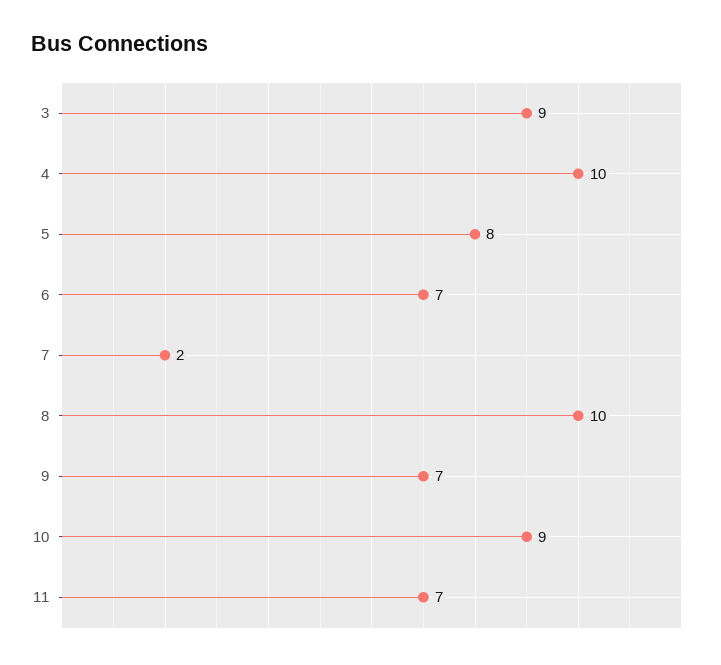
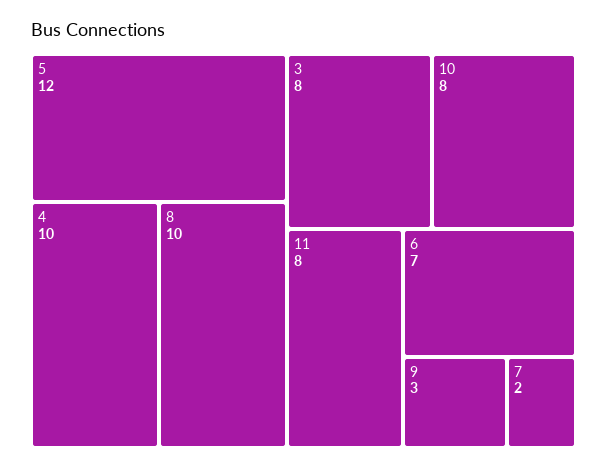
3: 9 -> 8
5: 8 -> 12
9: 7 -> 3
10: 9 -> 8
11: 7 -> 8

